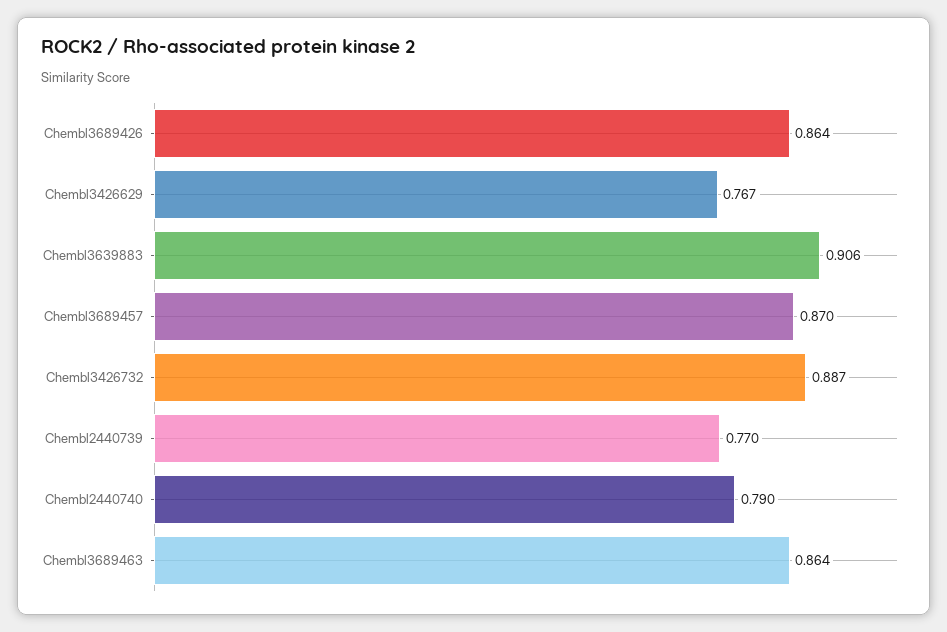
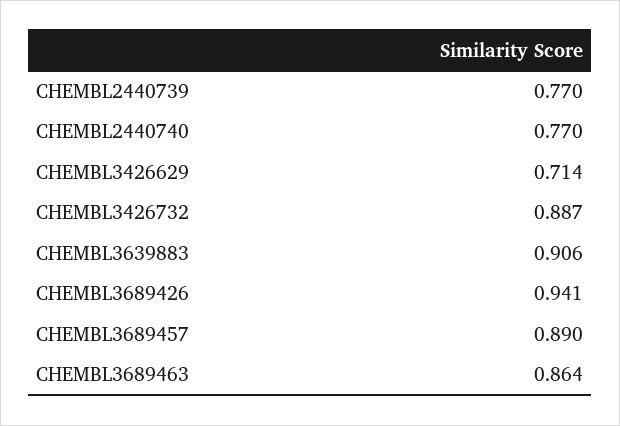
Chembl3689426: 0.864 -> 0.941
Chembl3426629: 0.767 -> 0.714
Chembl3689457: 0.87 -> 0.89
Chembl2440740: 0.79 -> 0.77

